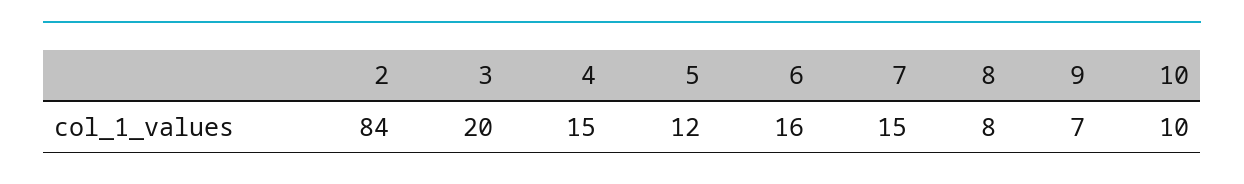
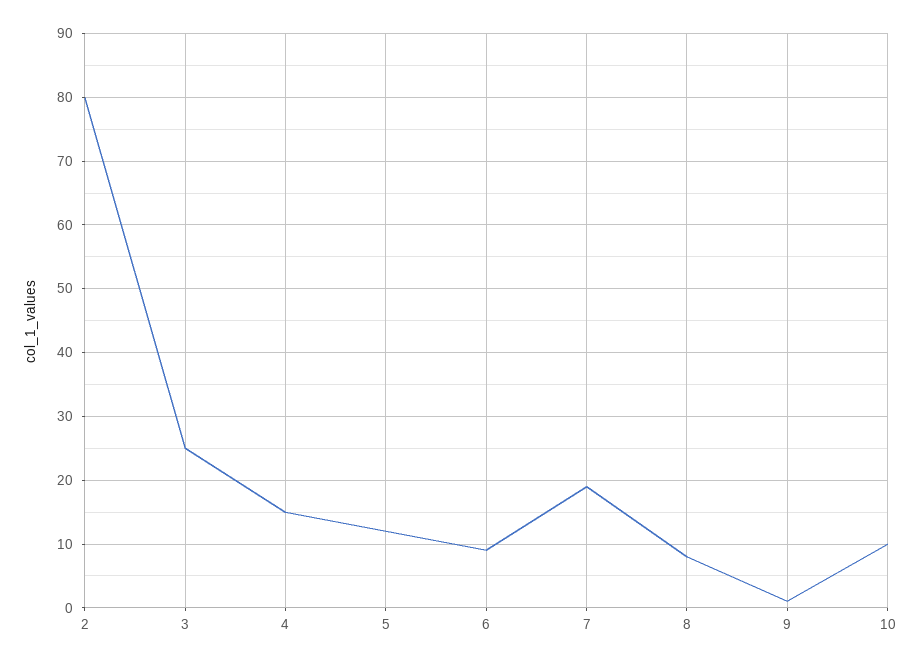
2: 84 -> 80
3: 20 -> 25
6: 16 -> 9
7: 15 -> 19
9: 7 -> 1

